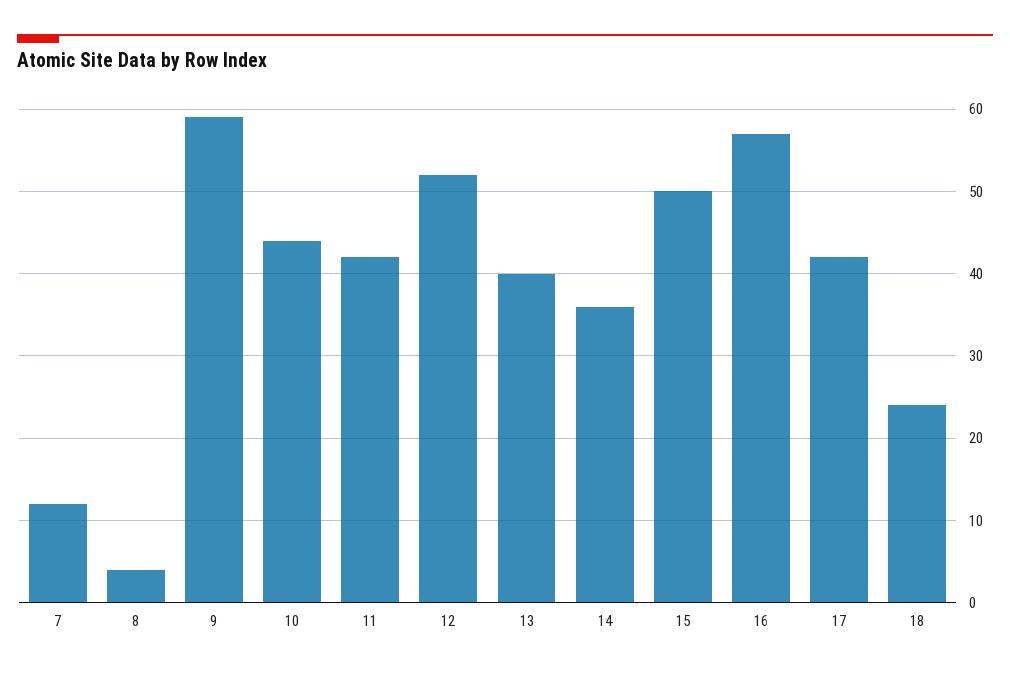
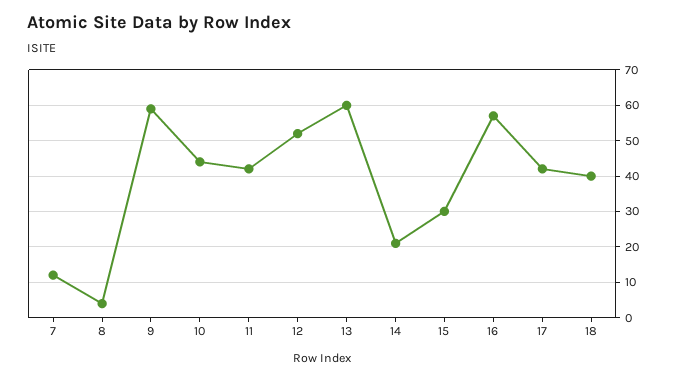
13: 40 -> 60
14: 36 -> 20
15: 50 -> 30
18: 24 -> 40

